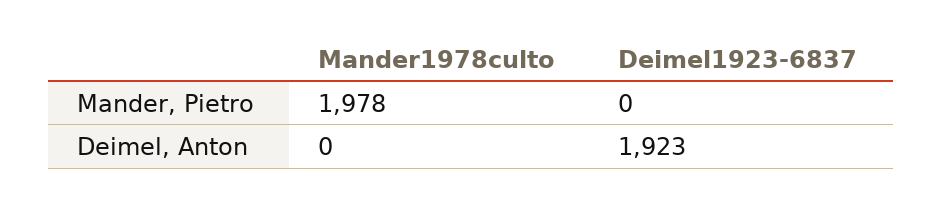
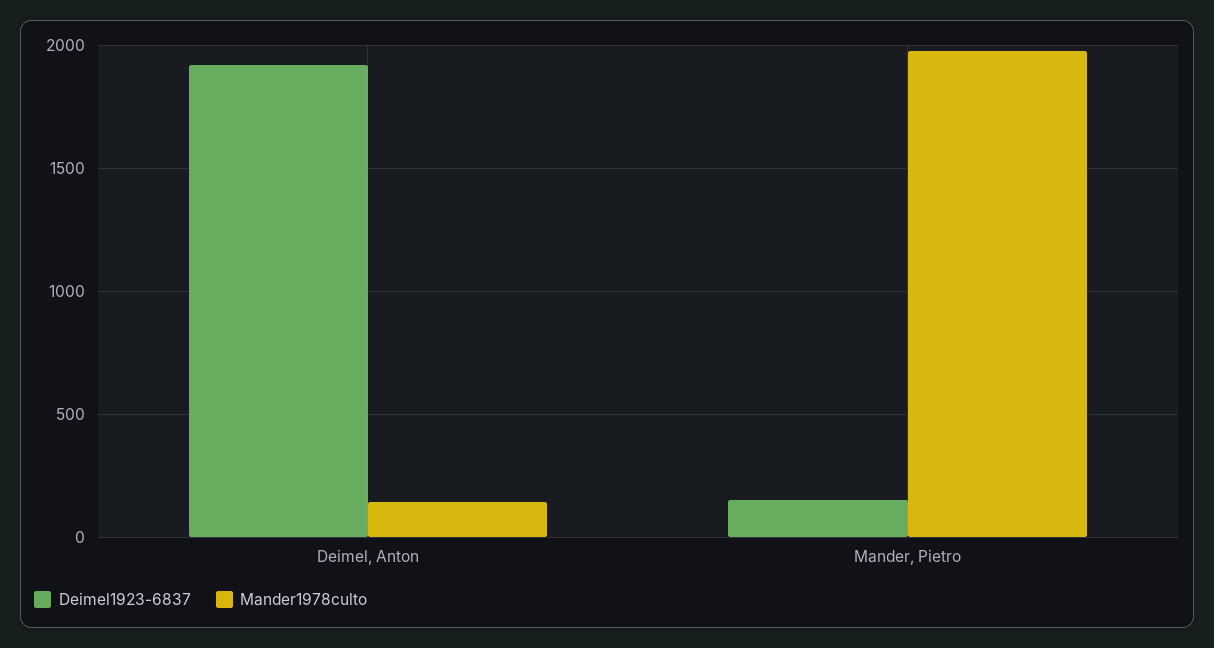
Deimel1923-6837, Mander, Pietro: 0 -> 150
Mander1978culto, Deimel, Anton: 0 -> 150

